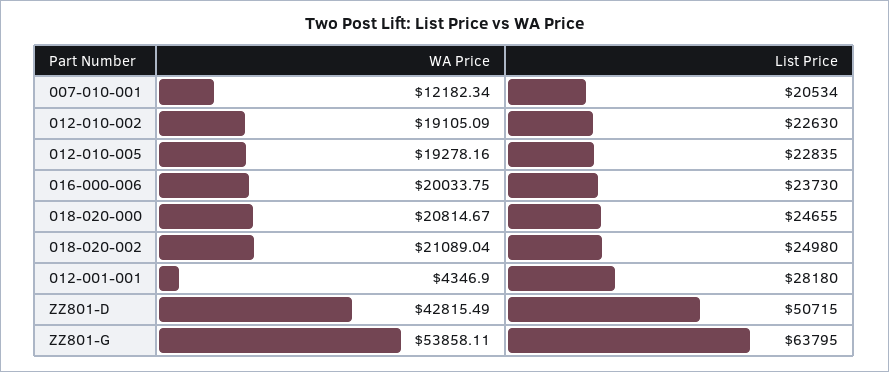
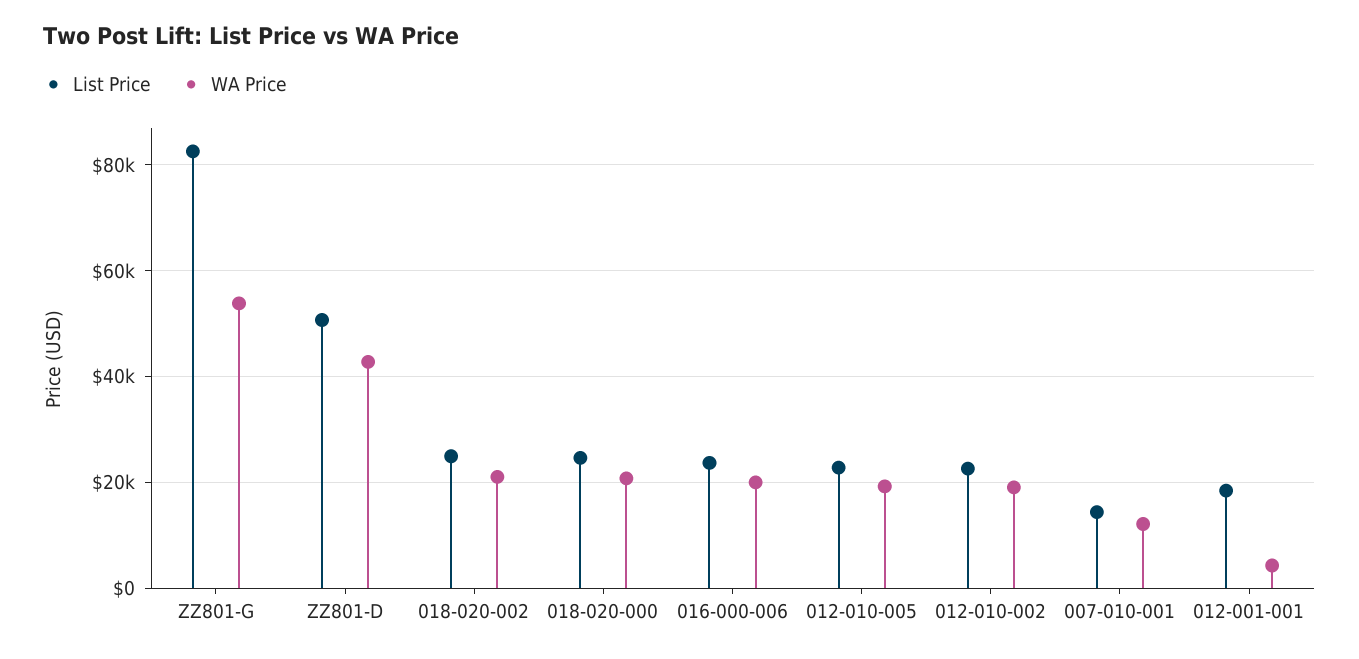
List Price, 007-010-001: 20534 -> 14000
List Price, 012-001-001: 28180 -> 18000
List Price, ZZ801-G: 63795 -> 82000

